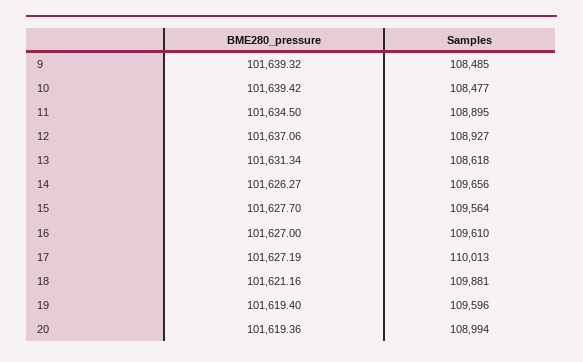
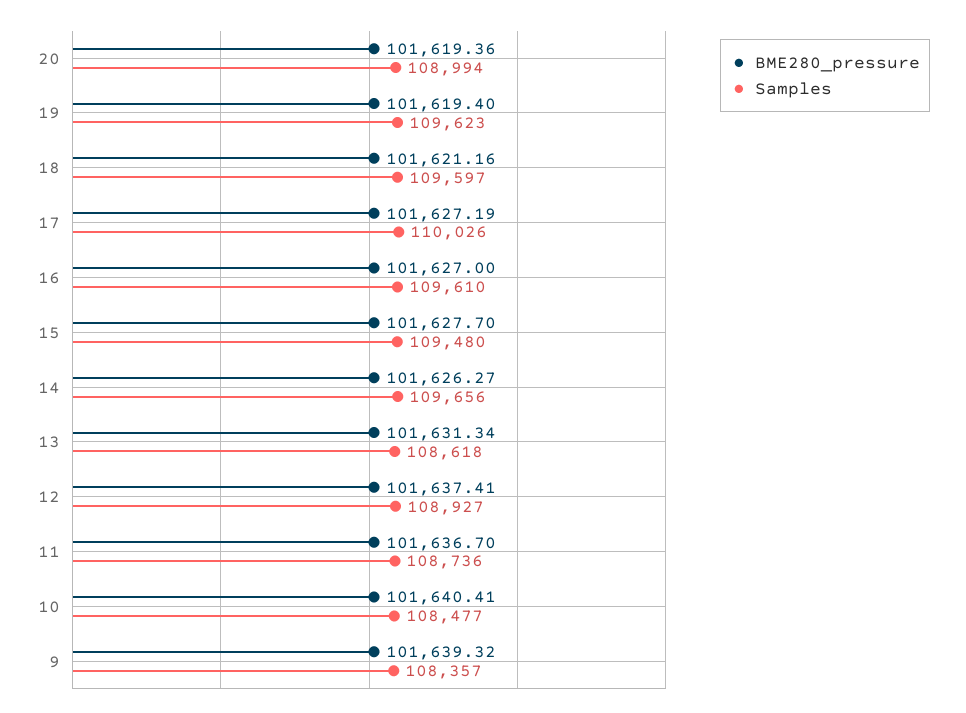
Samples, 9: 108485 -> 108357
BME280_pressure, 10: 101639.42 -> 101640.41
BME280_pressure, 11: 101634.5 -> 101636.7
Samples, 11: 108895 -> 108736
BME280_pressure, 12: 101637.06 -> 101637.41
Samples, 15: 109564 -> 109480
Samples, 17: 110013 -> 110026
Samples, 18: 109881 -> 109597
Samples, 19: 109596 -> 109623

